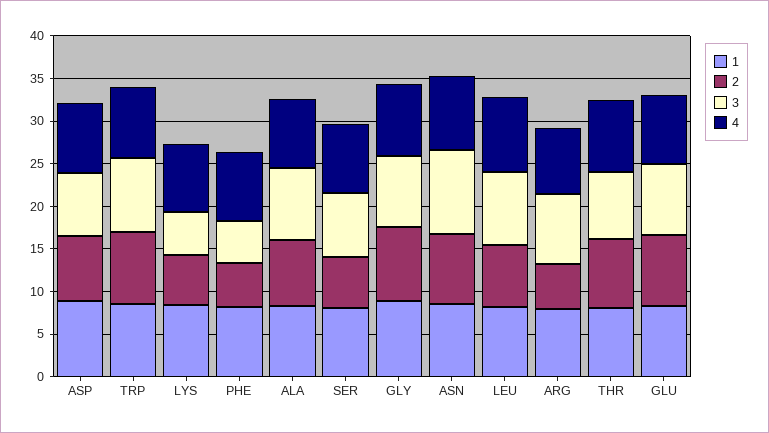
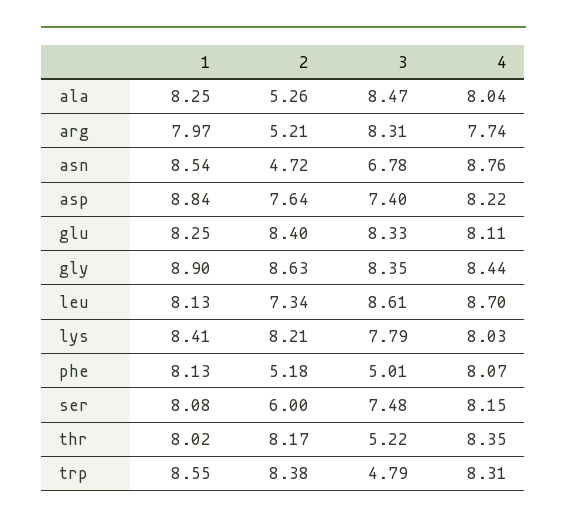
3, TRP: 9 -> 4.79
2, LYS: 6 -> 8.21
3, LYS: 5 -> 7.79
2, ALA: 8 -> 5.26
2, ASN: 8 -> 4.72
3, ASN: 10 -> 6.78
3, THR: 8 -> 5.22

